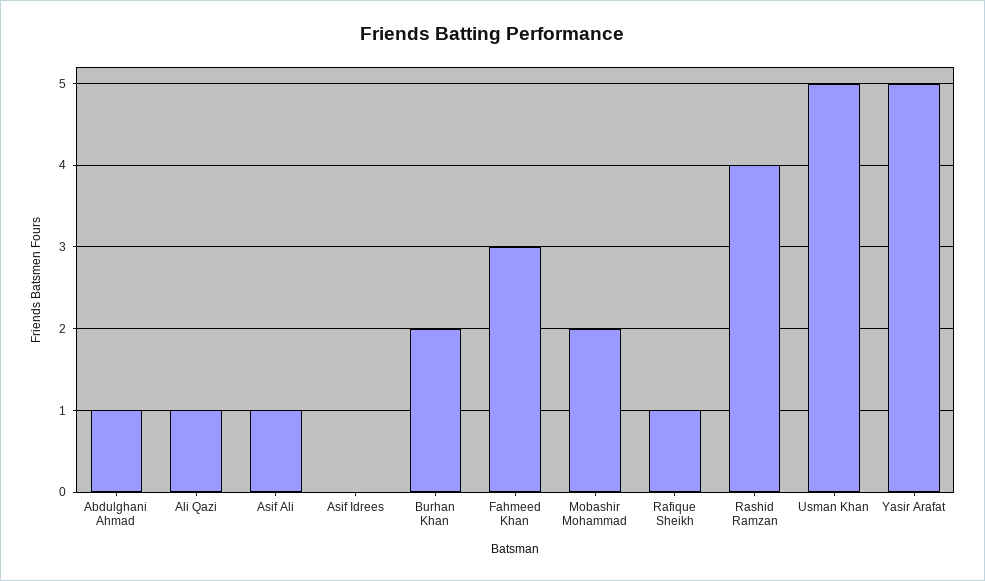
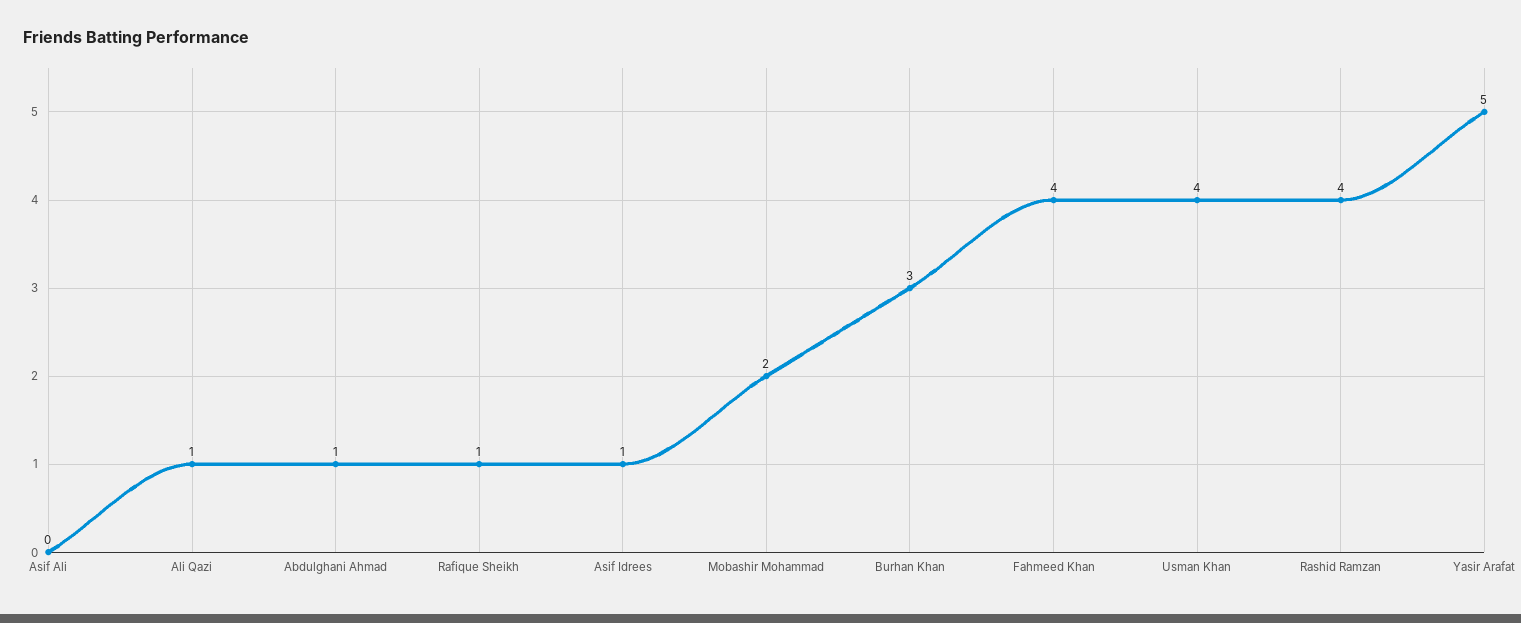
Asif Ali: 1 -> 0
Asif Idrees: 0 -> 1
Burhan Khan: 2 -> 3
Fahmeed Khan: 3 -> 4
Usman Khan: 5 -> 4

